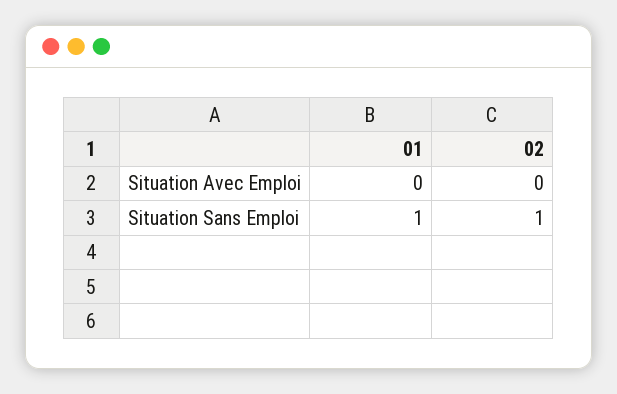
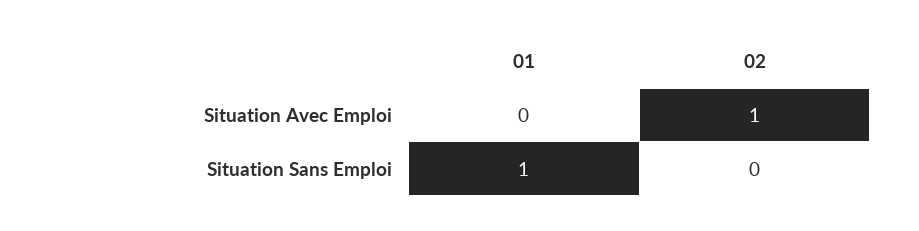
02, Situation Avec Emploi: 0 -> 1
02, Situation Sans Emploi: 1 -> 0

